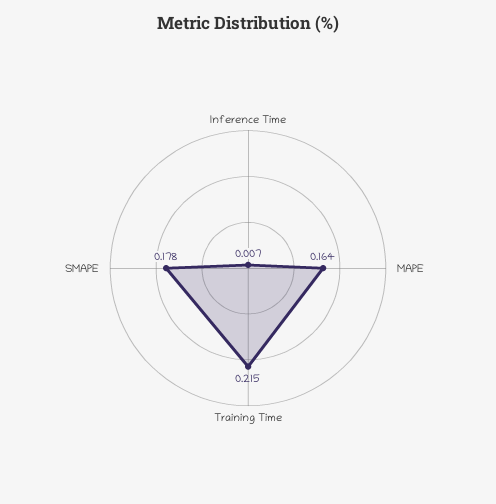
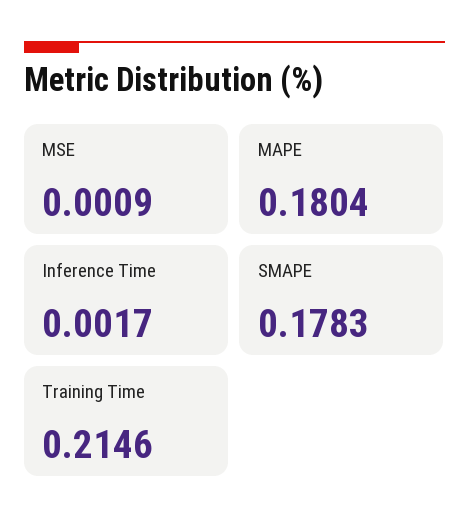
Inference Time: 0.007 -> 0.0017
MAPE: 0.164 -> 0.1804
MSE: none -> 0.0009

